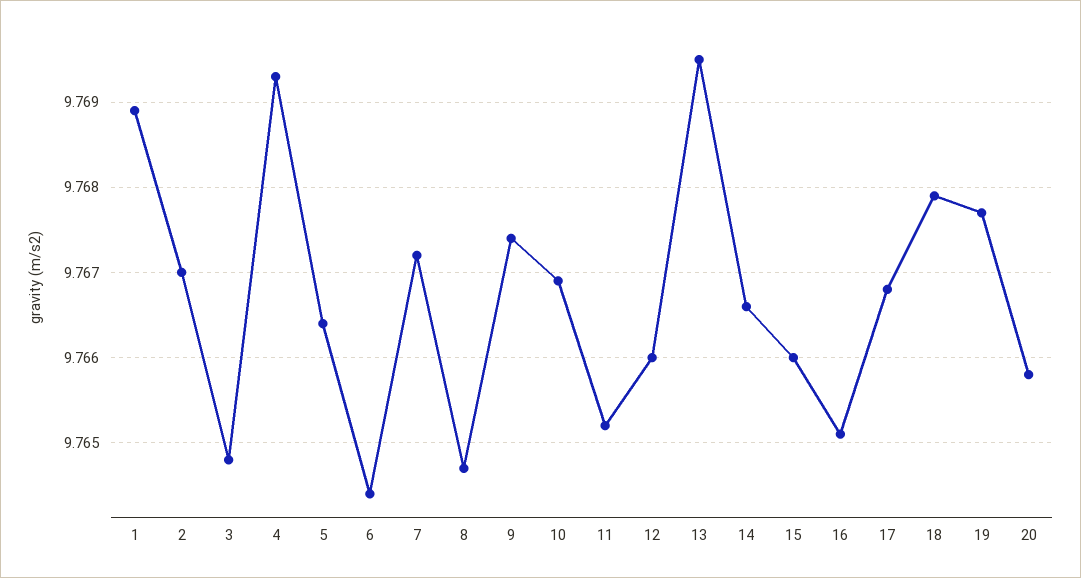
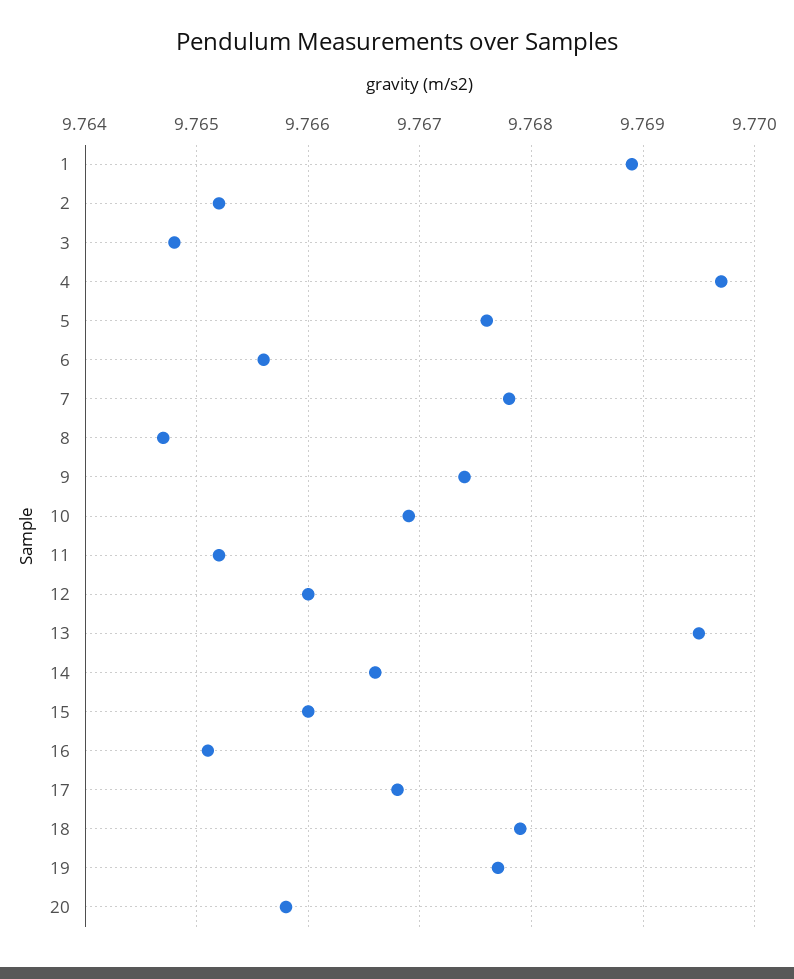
2: 9.767 -> 9.7652
4: 9.7693 -> 9.7697
5: 9.7664 -> 9.7676
6: 9.7644 -> 9.7656
7: 9.7672 -> 9.7678

